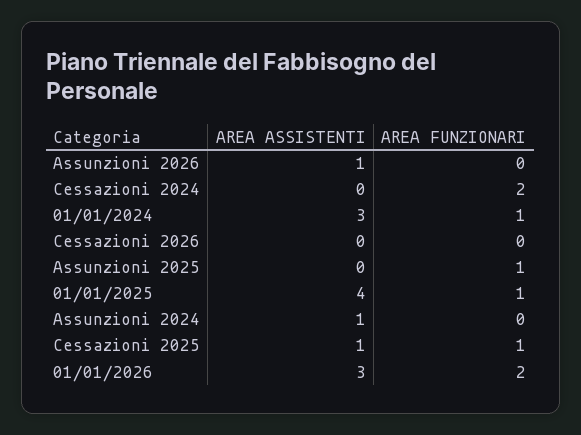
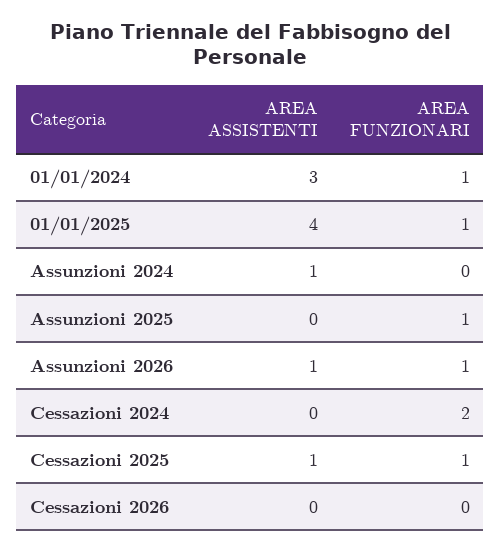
AREA FUNZIONARI, Assunzioni 2026: 0 -> 1
AREA ASSISTENTI, 01/01/2026: 3 -> none
AREA FUNZIONARI, 01/01/2026: 2 -> none

